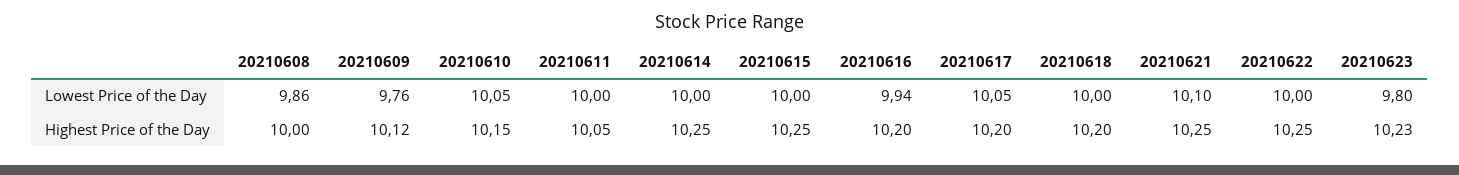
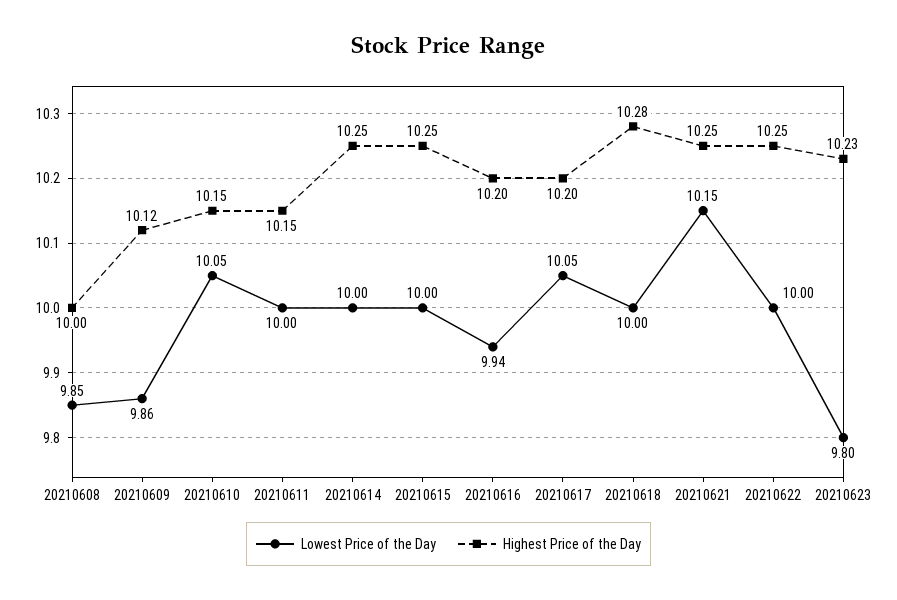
Lowest Price of the Day, 20210608: 9.86 -> 9.85
Lowest Price of the Day, 20210609: 9.76 -> 9.86
Lowest Price of the Day, 20210621: 10.1 -> 10.15
Highest Price of the Day, 20210611: 10.05 -> 10.15
Highest Price of the Day, 20210618: 10.2 -> 10.28

